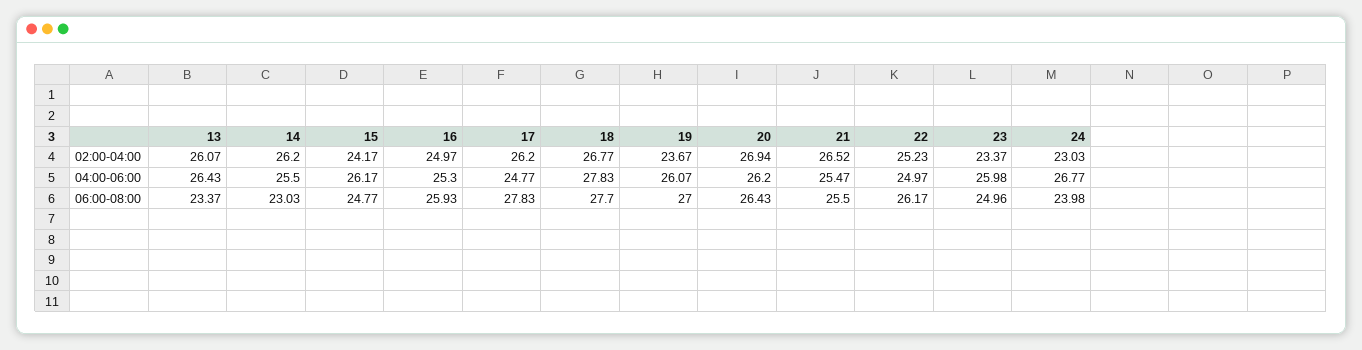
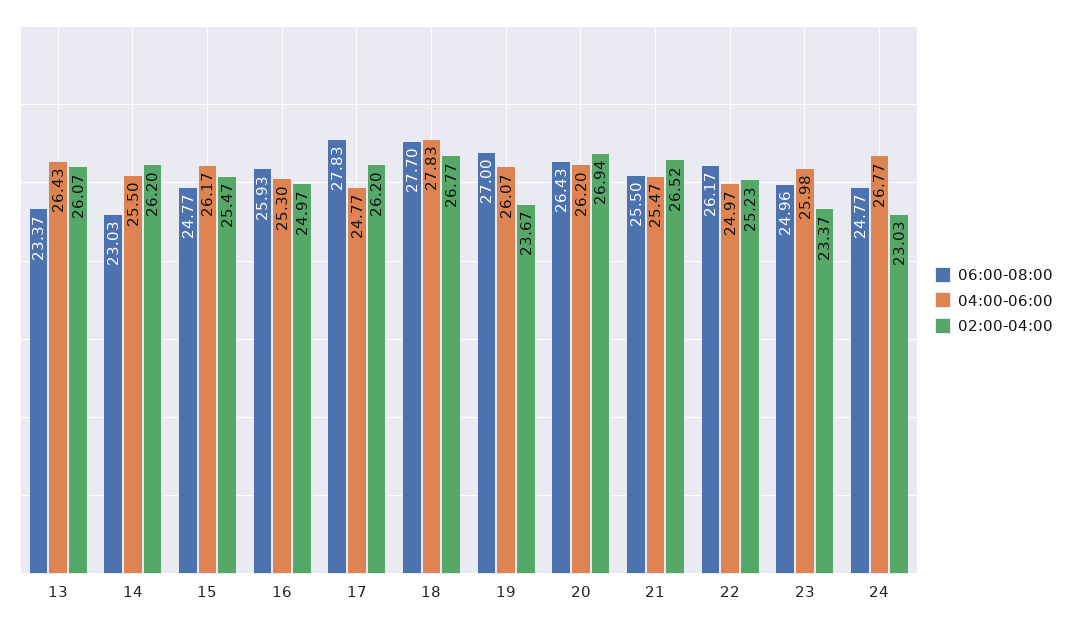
02:00-04:00, 15: 24.17 -> 25.47
06:00-08:00, 24: 23.98 -> 24.77

